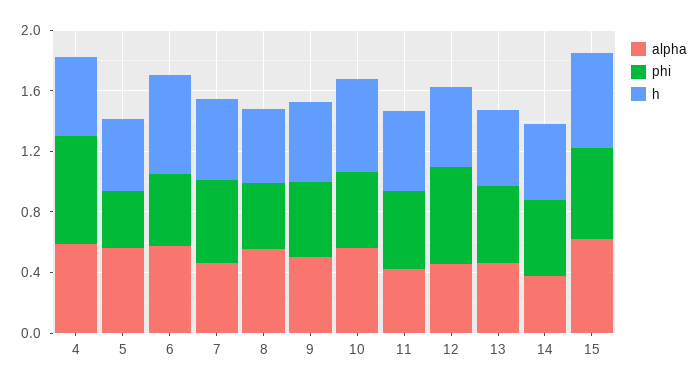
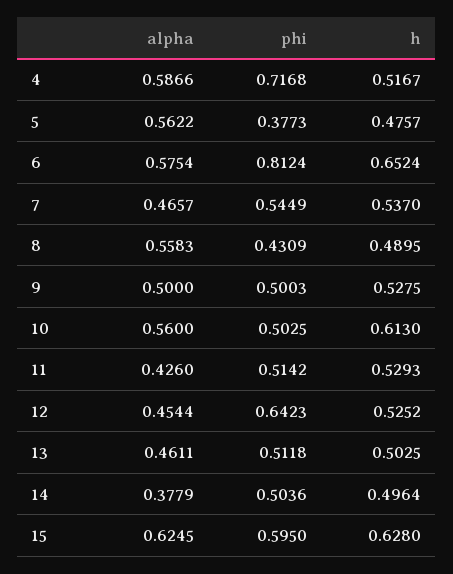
phi, 6: 0.5 -> 0.8124

